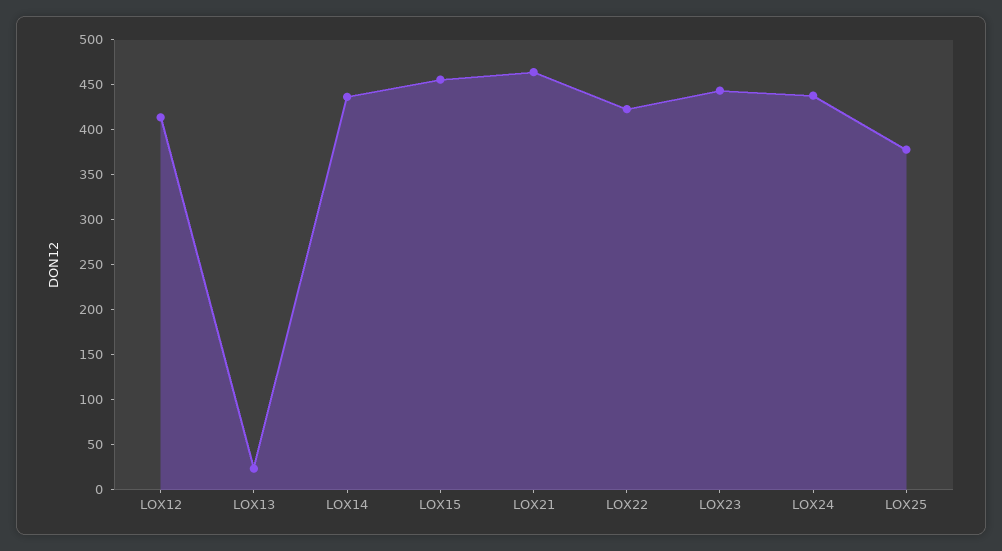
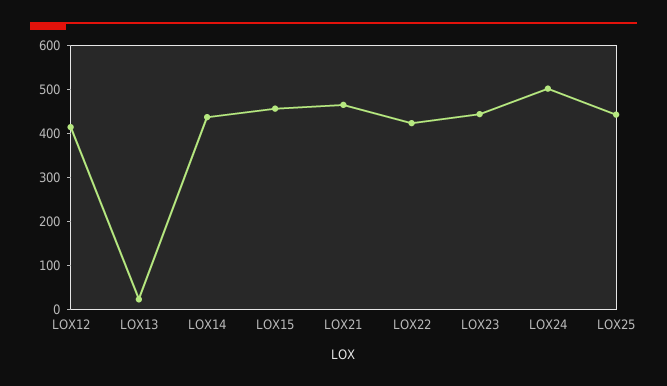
LOX24: 440 -> 500
LOX25: 380 -> 440

